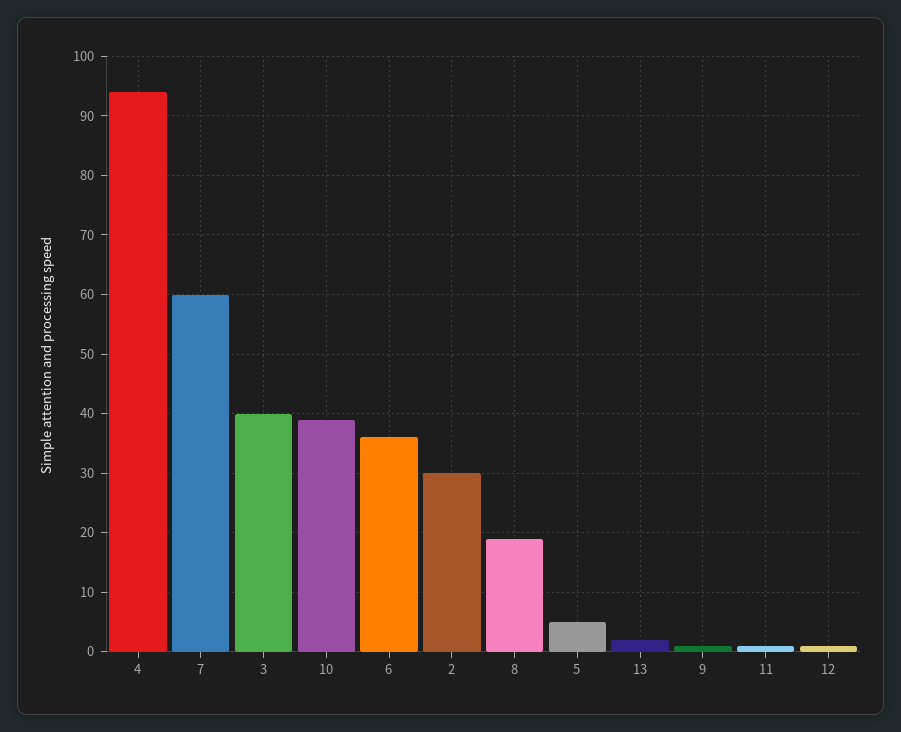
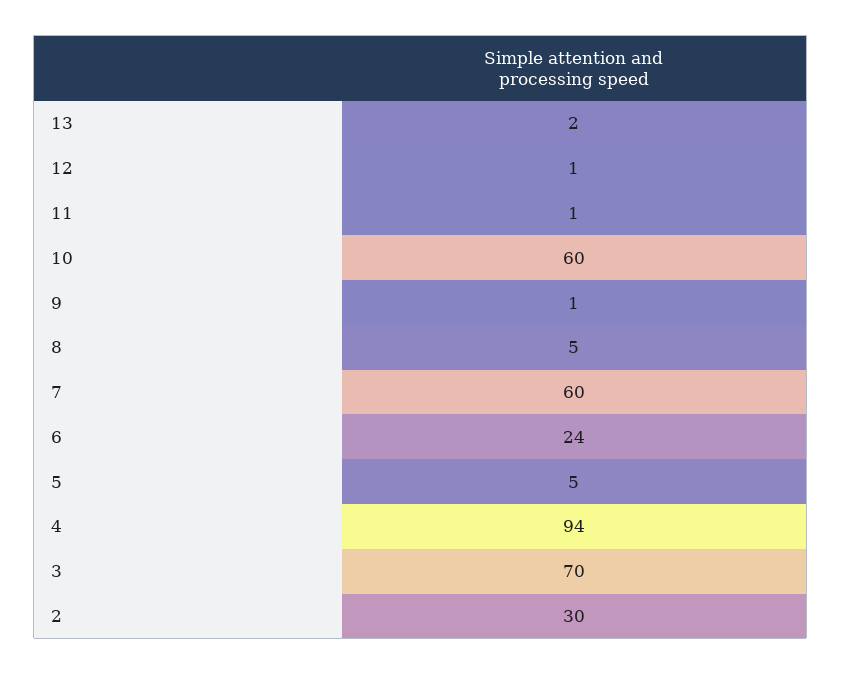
3: 40 -> 70
10: 40 -> 60
6: 35 -> 24
8: 20 -> 5

